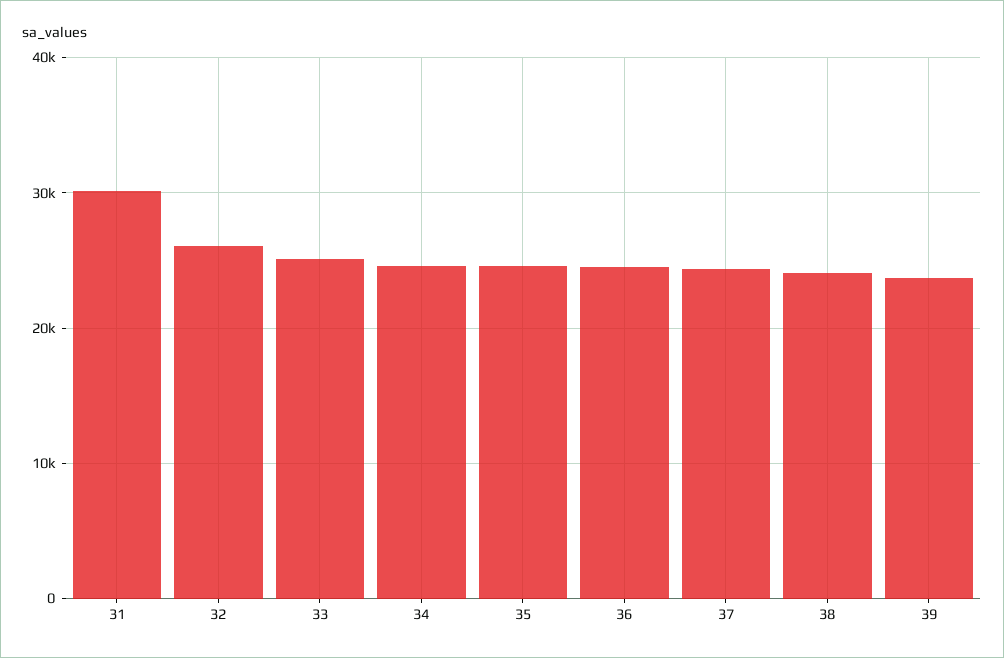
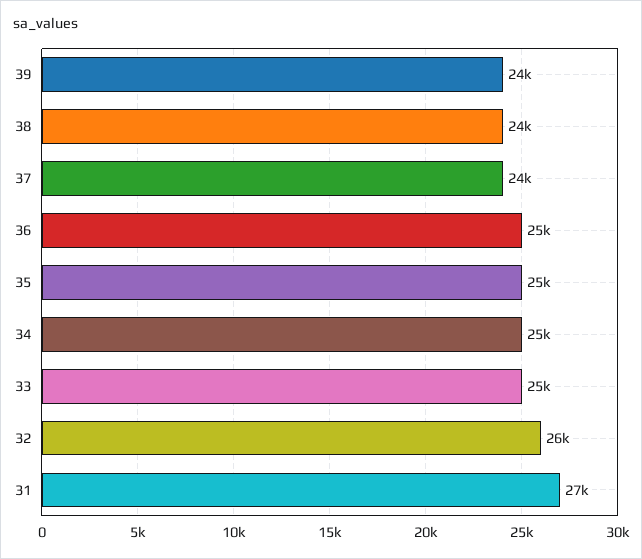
31: 30000 -> 27000

